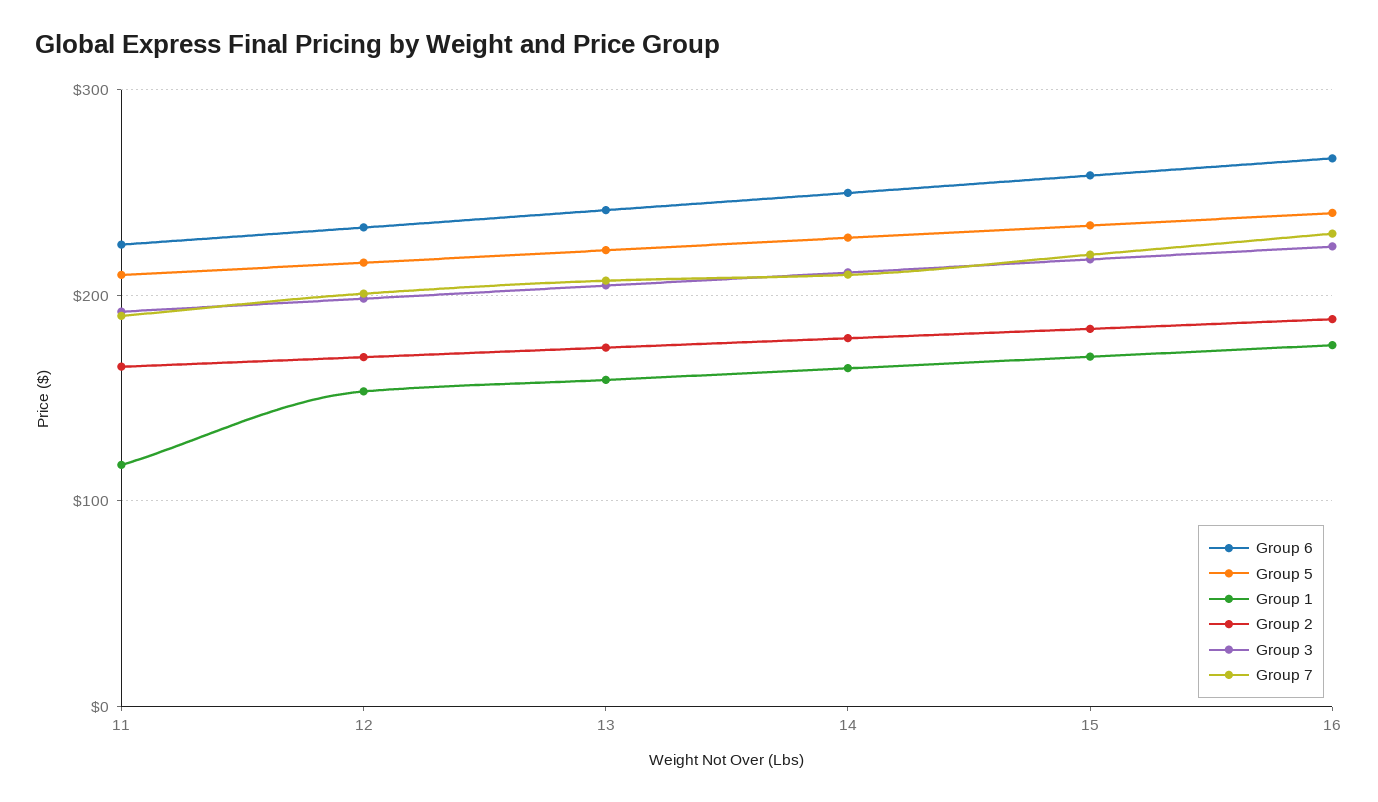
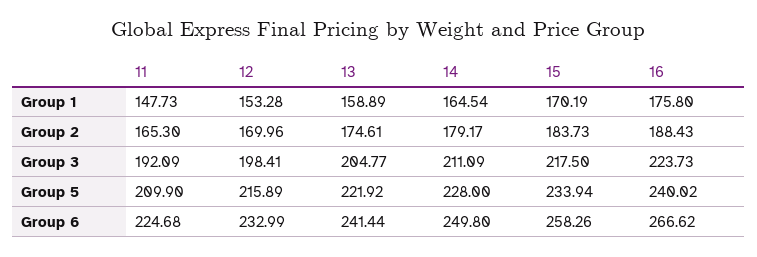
Group 1, 11: 120 -> 147.73
Group 7, 11: 190 -> none
Group 7, 12: 200 -> none
Group 7, 13: 210 -> none
Group 7, 14: 210 -> none
Group 7, 15: 220 -> none
Group 7, 16: 230 -> none

